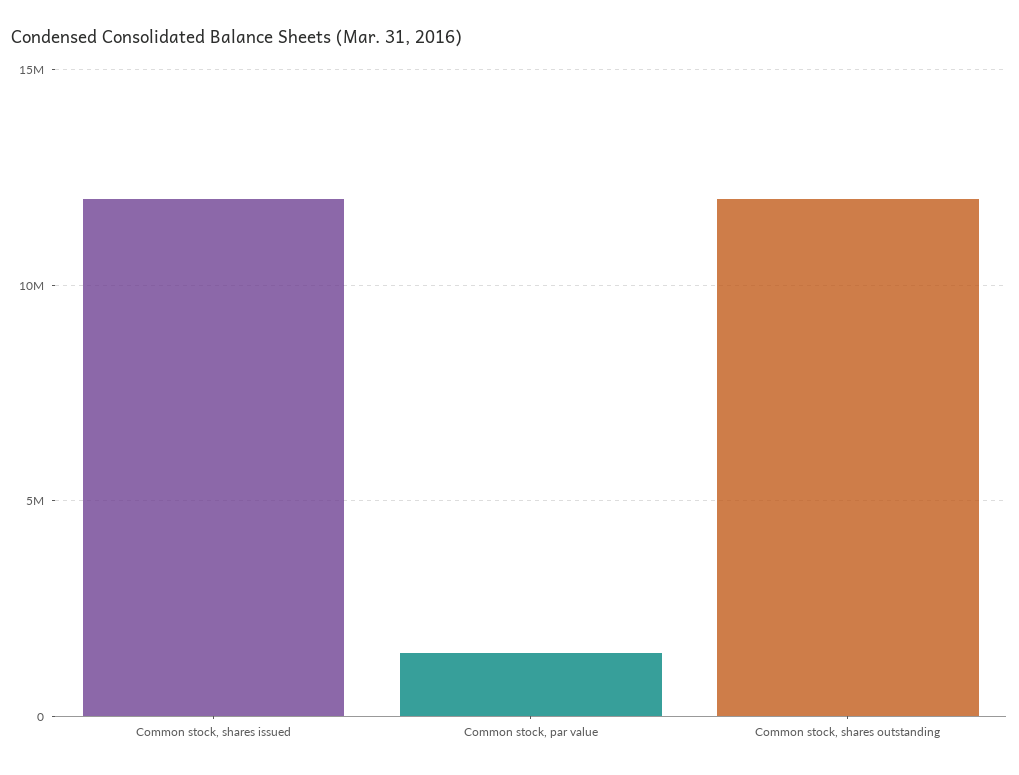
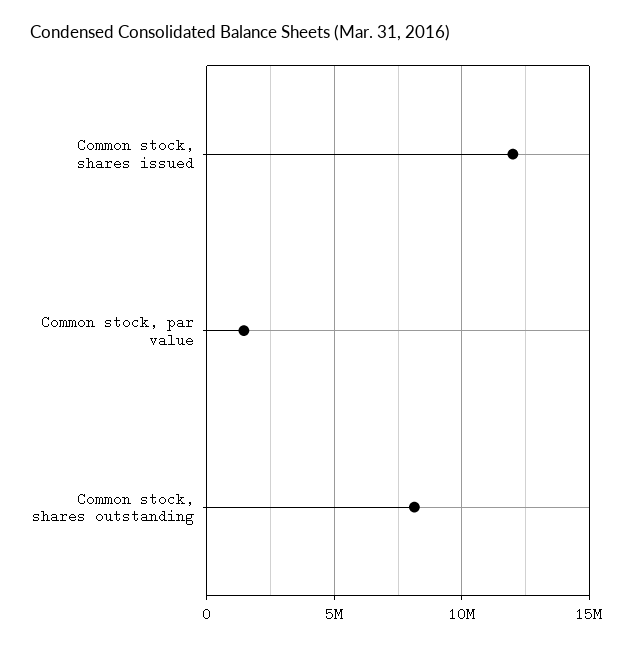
Common stock, shares outstanding: 12000000 -> 8000000

